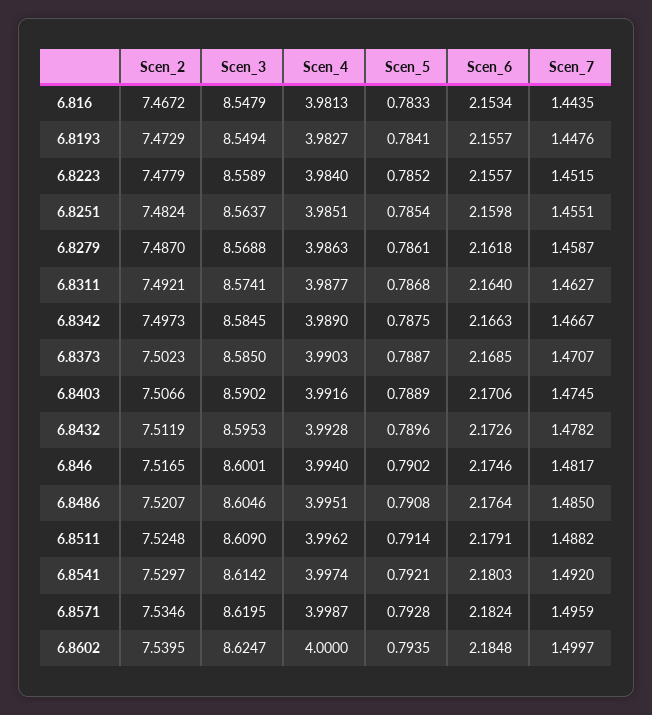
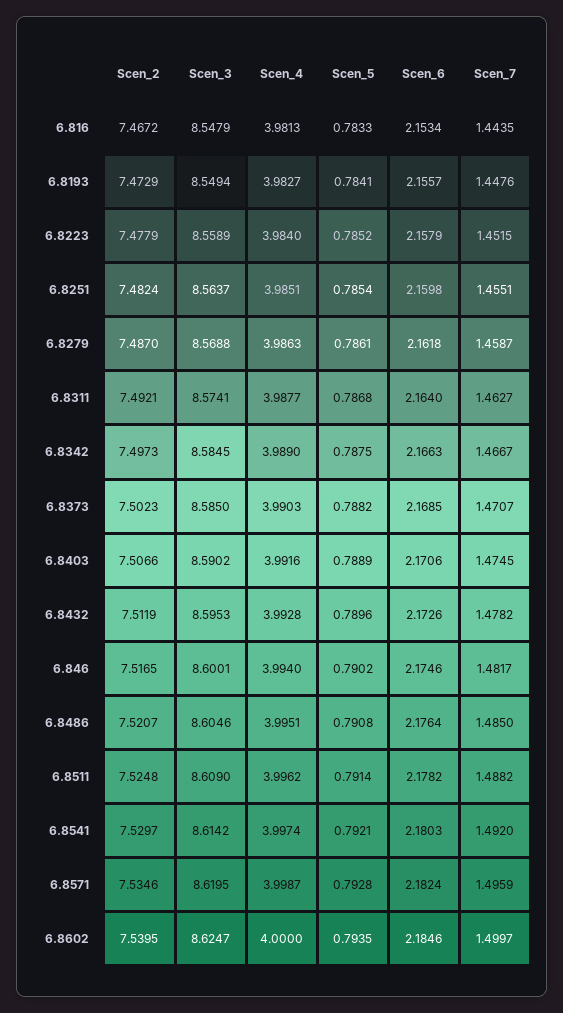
Scen_6, 6.8223: 2.1557 -> 2.1579
Scen_5, 6.8373: 0.7887 -> 0.7882
Scen_6, 6.8511: 2.1791 -> 2.1782
Scen_6, 6.8602: 2.1848 -> 2.1846

